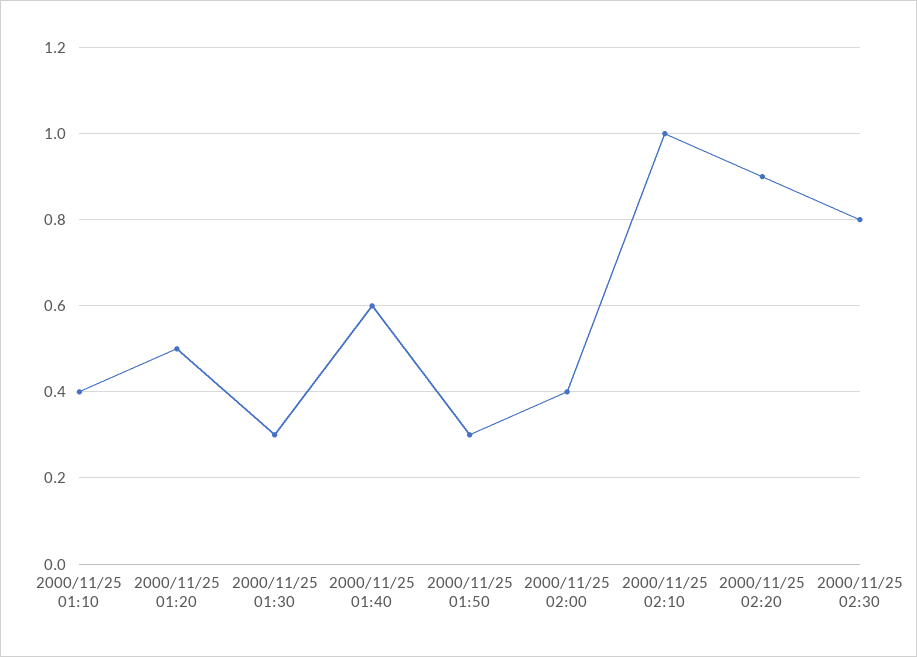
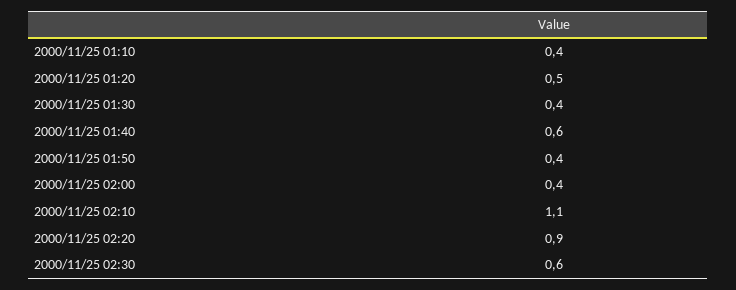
2000/11/25 01:30: 0.3 -> 0.4
2000/11/25 01:50: 0.3 -> 0.4
2000/11/25 02:10: 1 -> 1.1
2000/11/25 02:30: 0.8 -> 0.6

